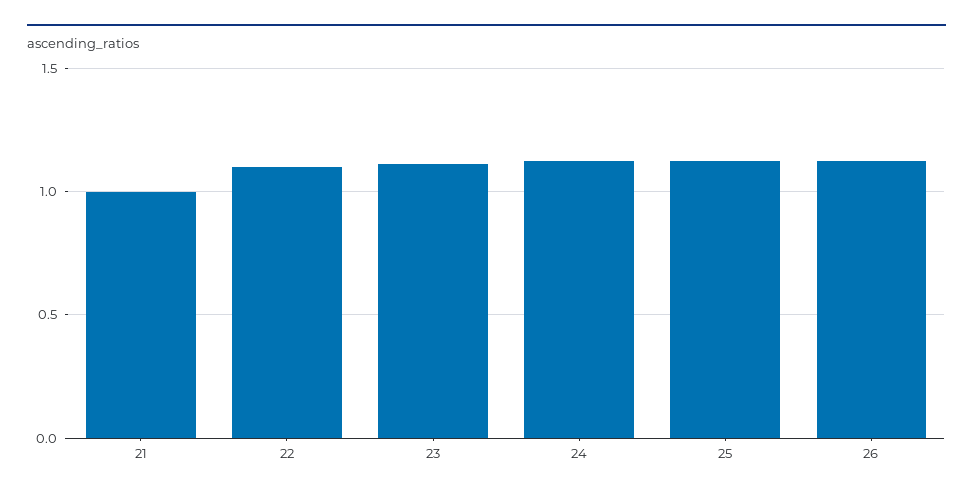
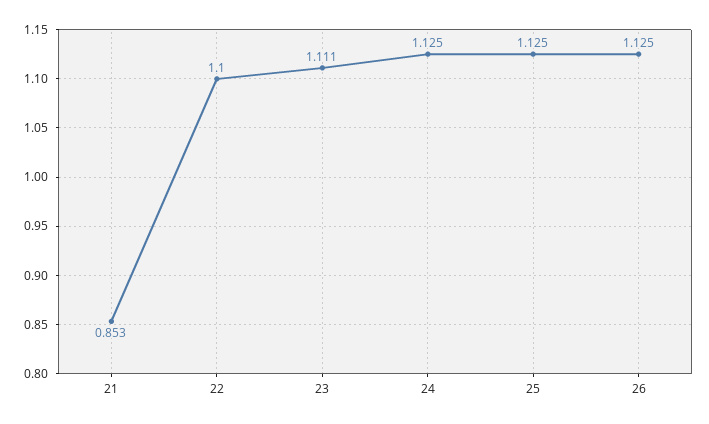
21: 1 -> 0.853

